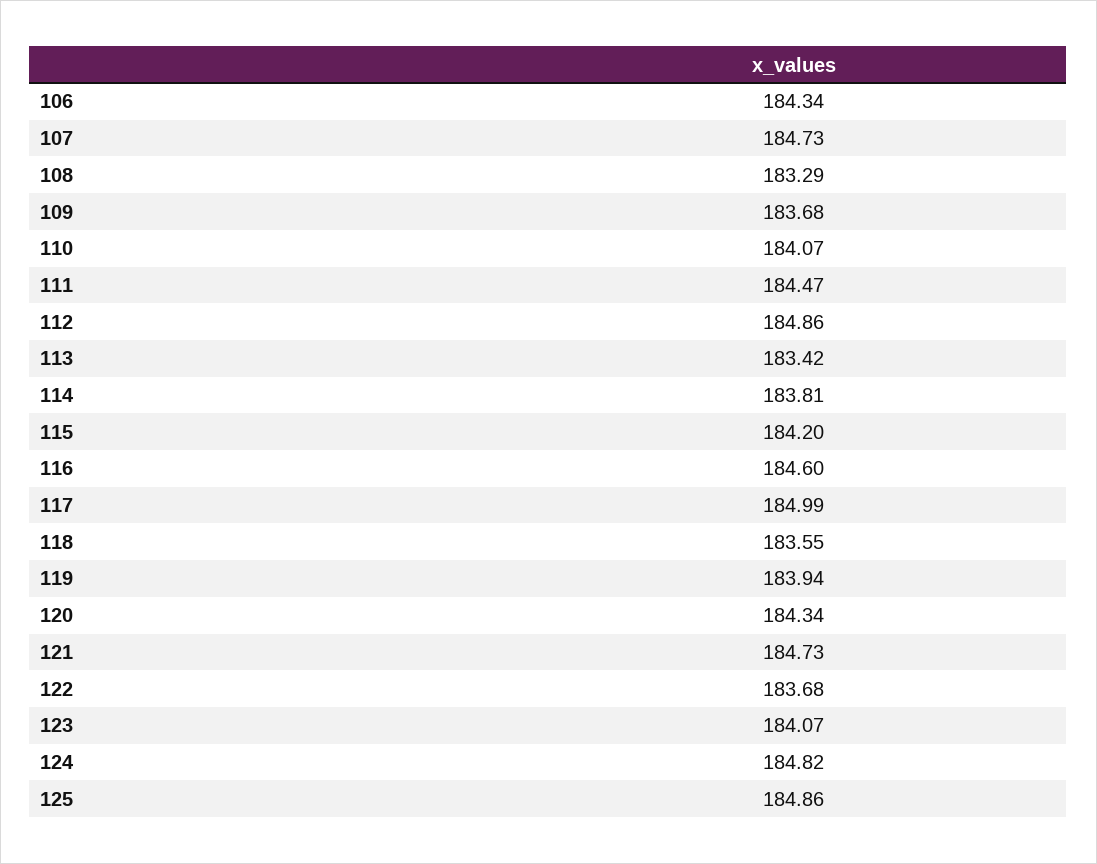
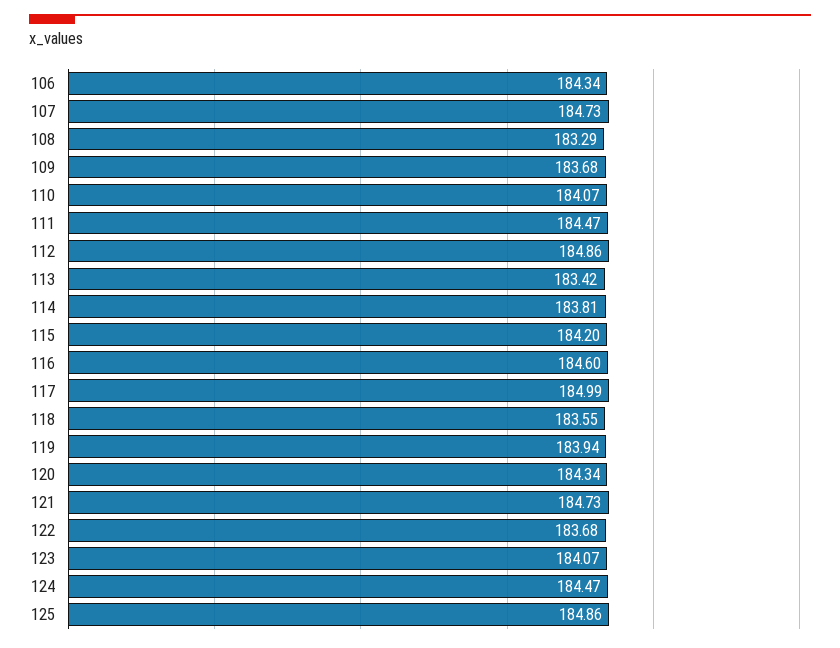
124: 184.82 -> 184.47

